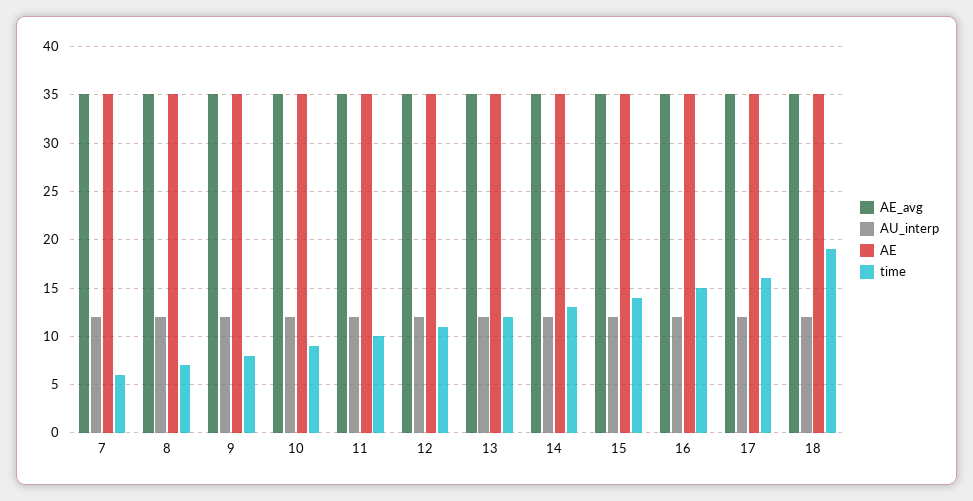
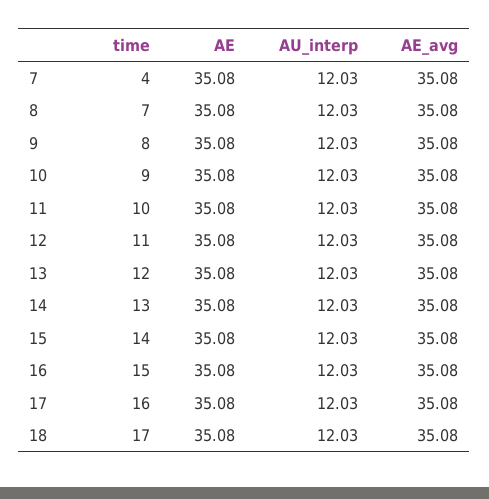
time, 7: 6 -> 4
time, 18: 19 -> 17

